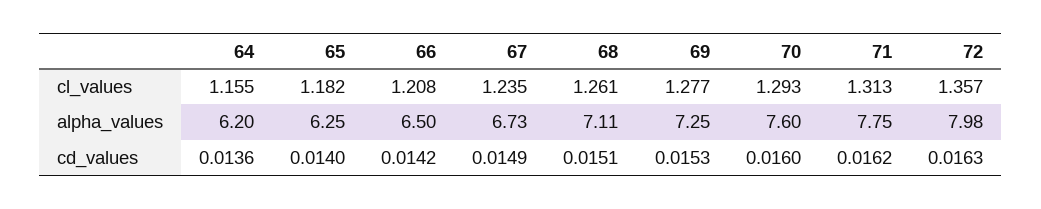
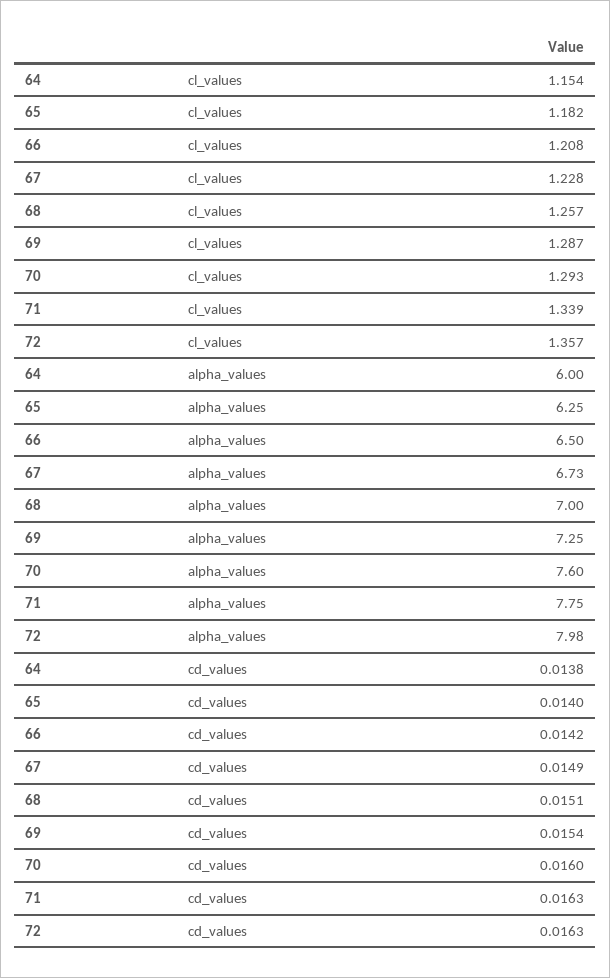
64, cl_values: 1.155 -> 1.154
67, cl_values: 1.235 -> 1.228
68, cl_values: 1.261 -> 1.257
69, cl_values: 1.277 -> 1.287
71, cl_values: 1.313 -> 1.339
64, alpha_values: 6.2 -> 6
68, alpha_values: 7.11 -> 7
64, cd_values: 0.0136 -> 0.0138
69, cd_values: 0.0153 -> 0.0154
71, cd_values: 0.0162 -> 0.0163

